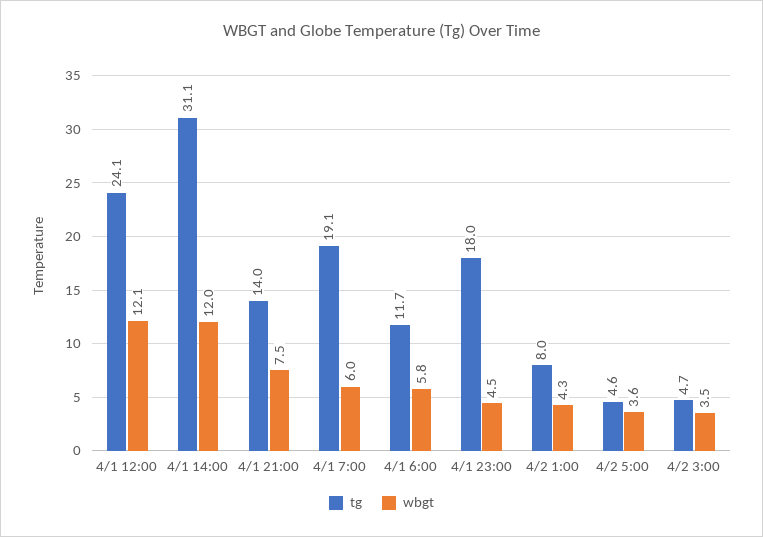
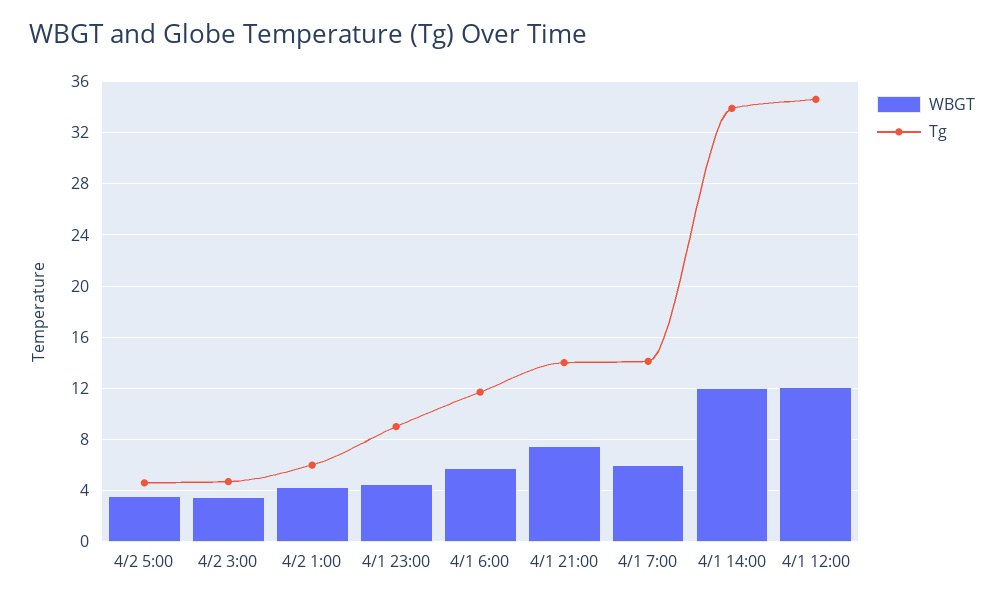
tg, 4/1 12:00: 24.1 -> 34.5
tg, 4/1 14:00: 31.1 -> 34
tg, 4/1 7:00: 19.1 -> 14
tg, 4/1 23:00: 18 -> 9
tg, 4/2 1:00: 8 -> 6

